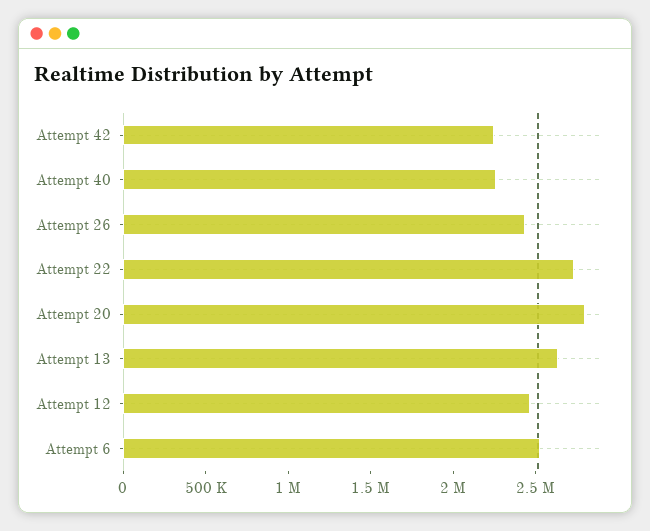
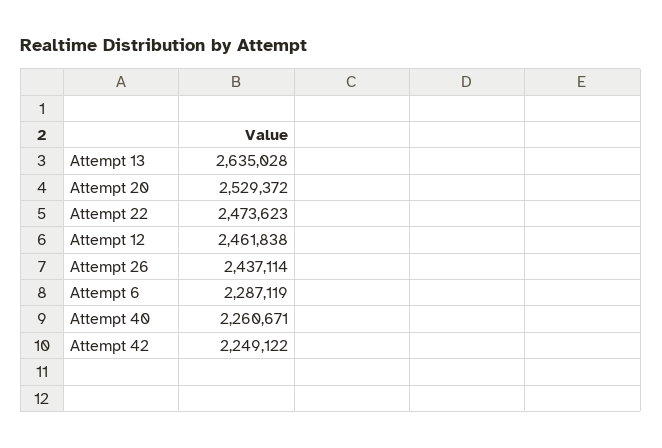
Attempt 22: 2700000 -> 2473623
Attempt 20: 2800000 -> 2529372
Attempt 6: 2500000 -> 2287119

